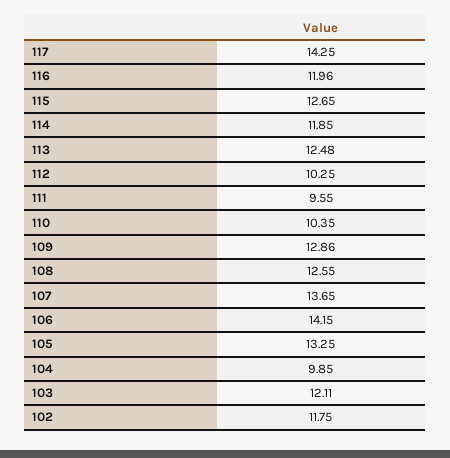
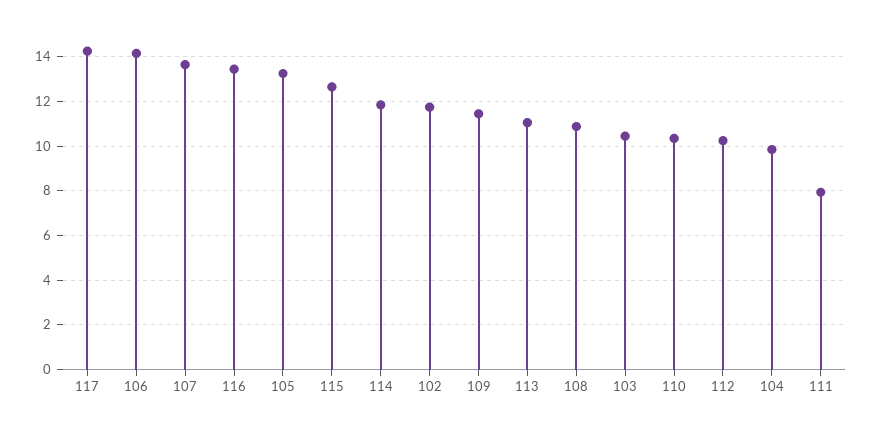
116: 11.96 -> 13.5
113: 12.48 -> 11
111: 9.55 -> 8
109: 12.86 -> 11.5
108: 12.55 -> 11
103: 12.11 -> 10.5

